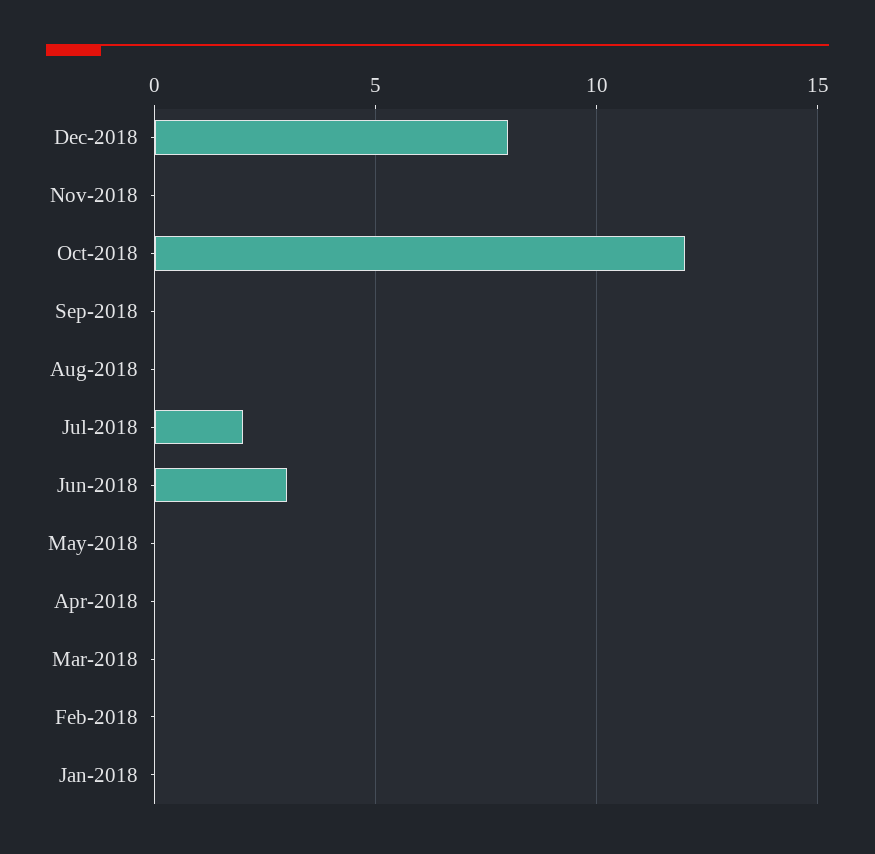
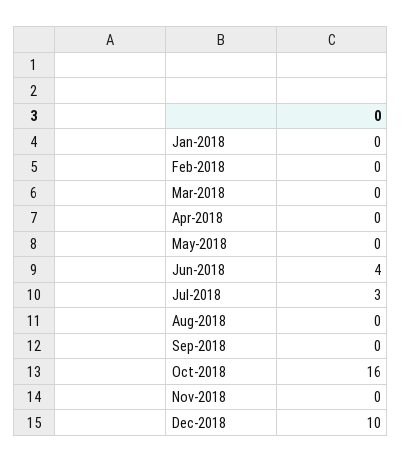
Dec-2018: 8 -> 10
Oct-2018: 12 -> 16
Jul-2018: 2 -> 3
Jun-2018: 3 -> 4

